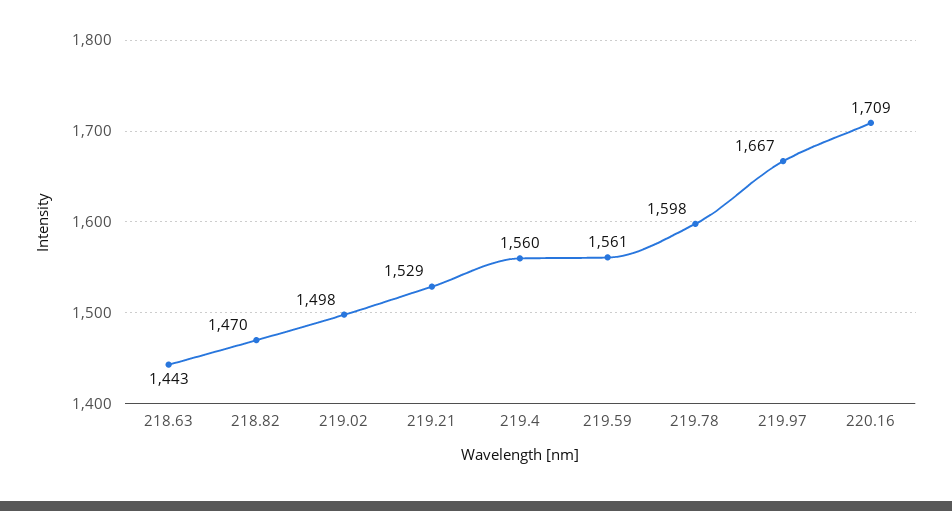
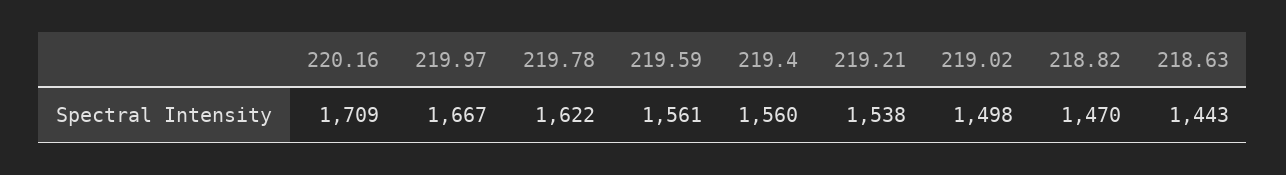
219.21: 1529 -> 1538
219.78: 1598 -> 1622

